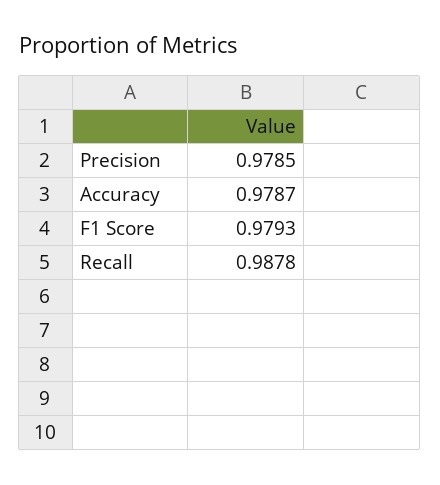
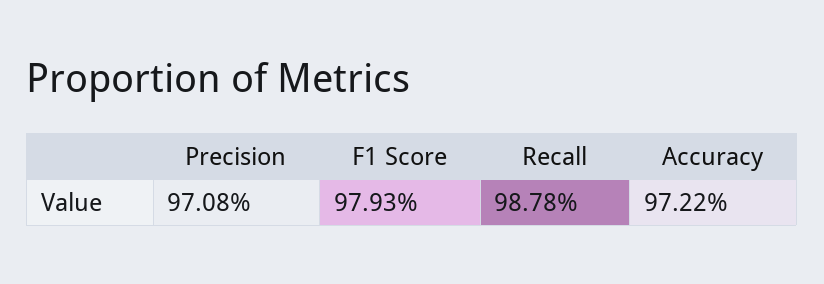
Precision: 0.9785 -> 0.9708
Accuracy: 0.9787 -> 0.9722

